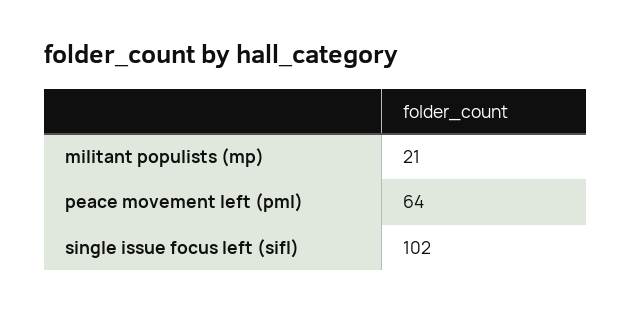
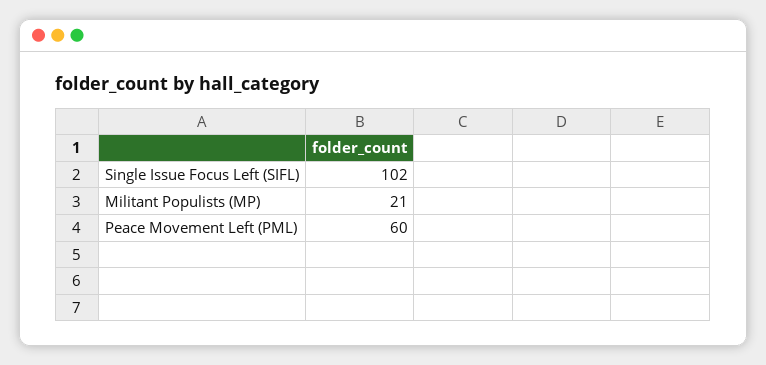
peace movement left (pml): 64 -> 60

